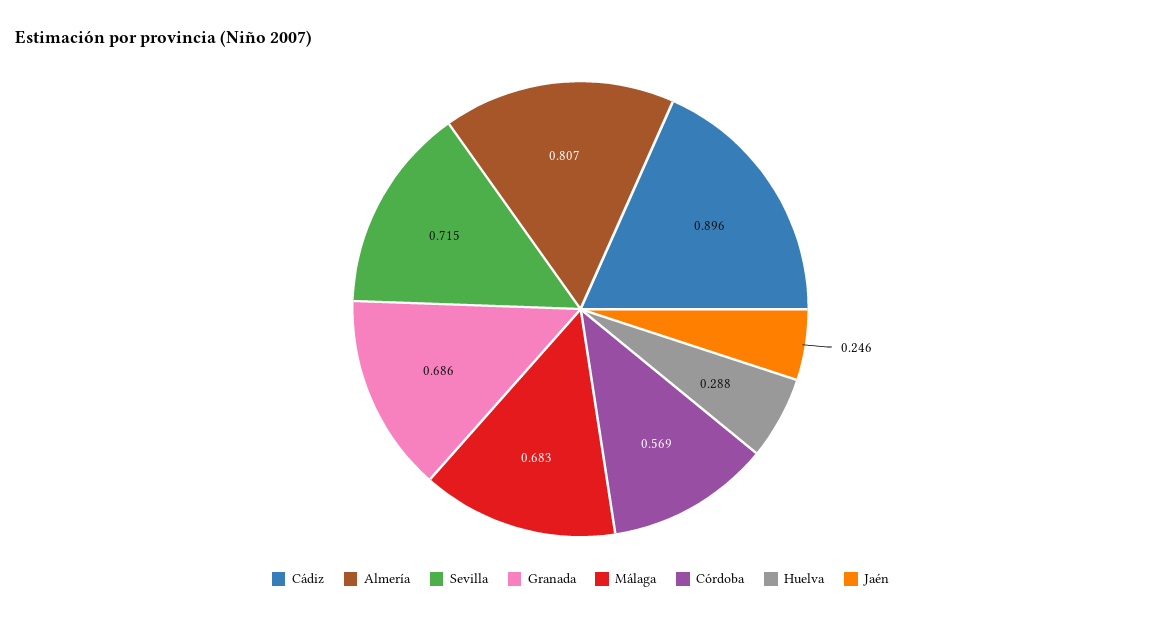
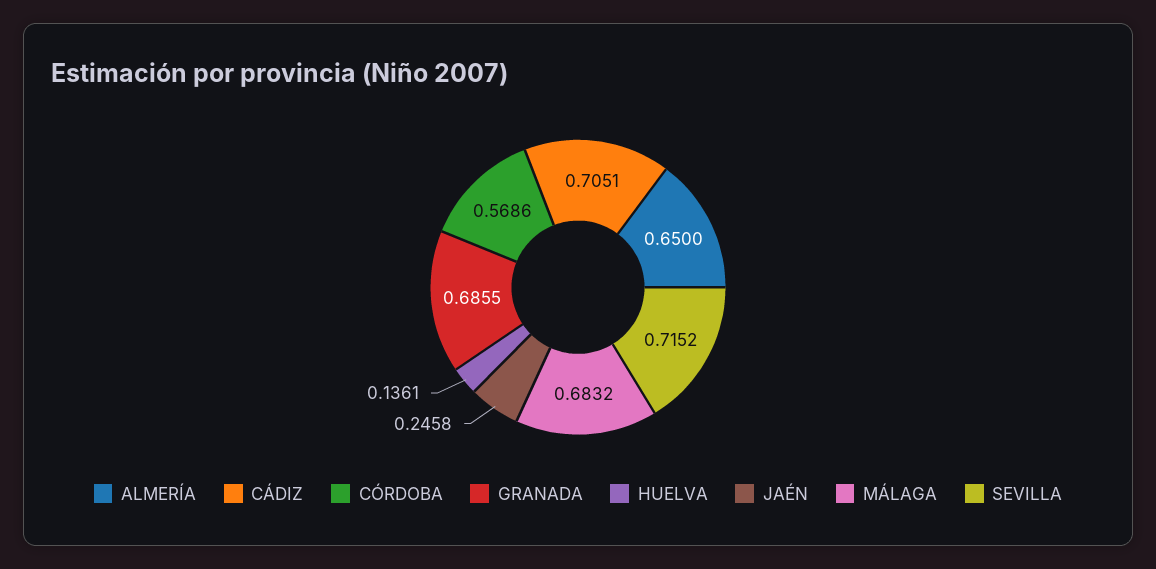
Cádiz: 0.896 -> 0.7051
Almería: 0.807 -> 0.65
Huelva: 0.288 -> 0.1361

